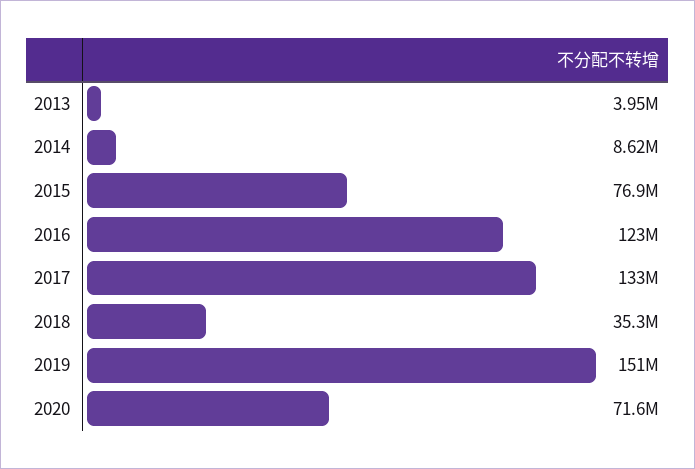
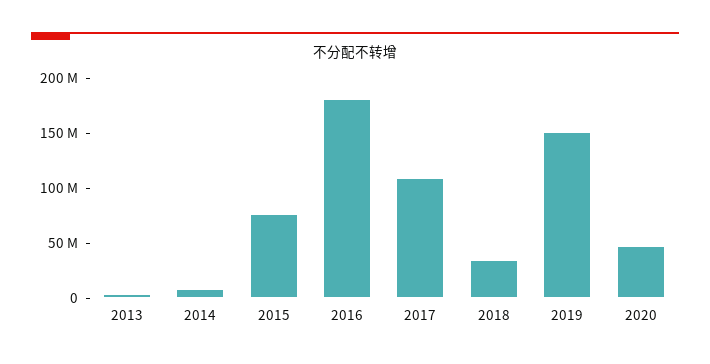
2016: 123000000 -> 180000000
2017: 133000000 -> 110000000
2020: 71600000 -> 50000000

